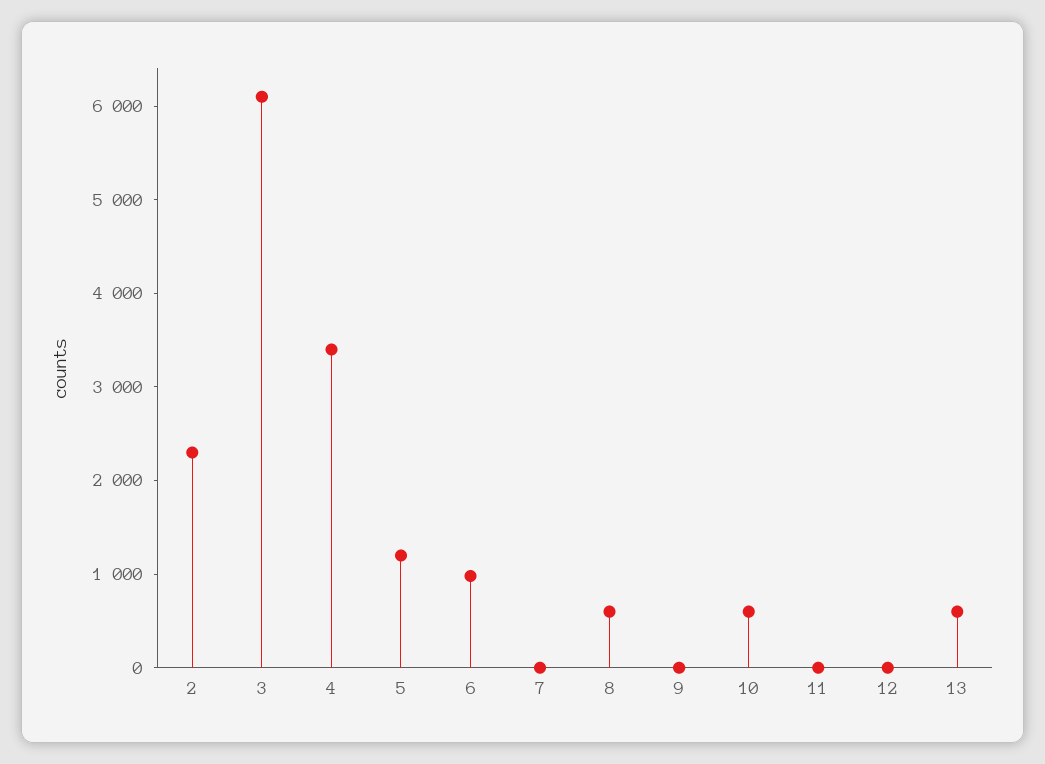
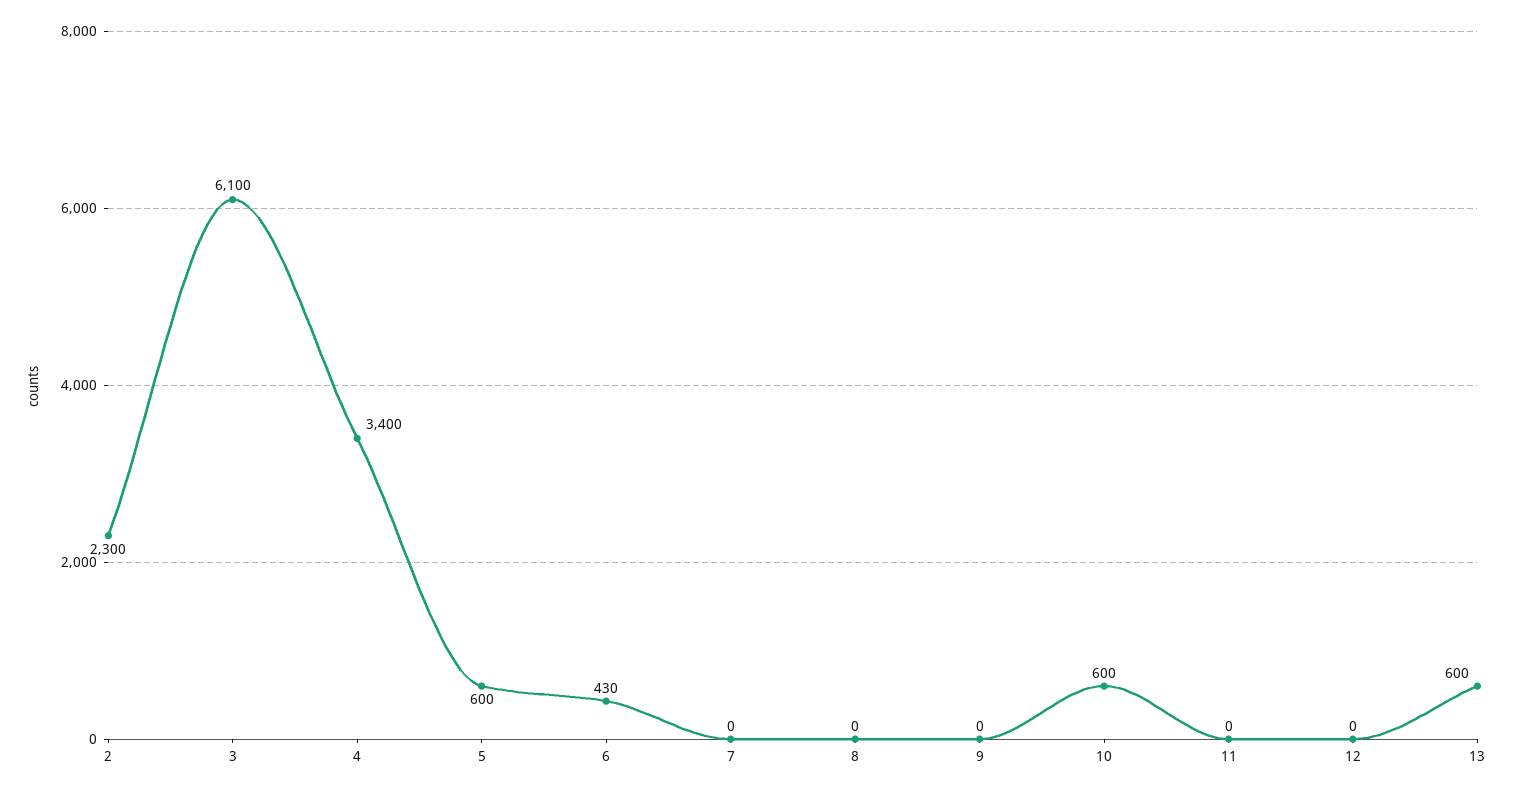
5: 1200 -> 600
6: 1000 -> 430
8: 600 -> 0

